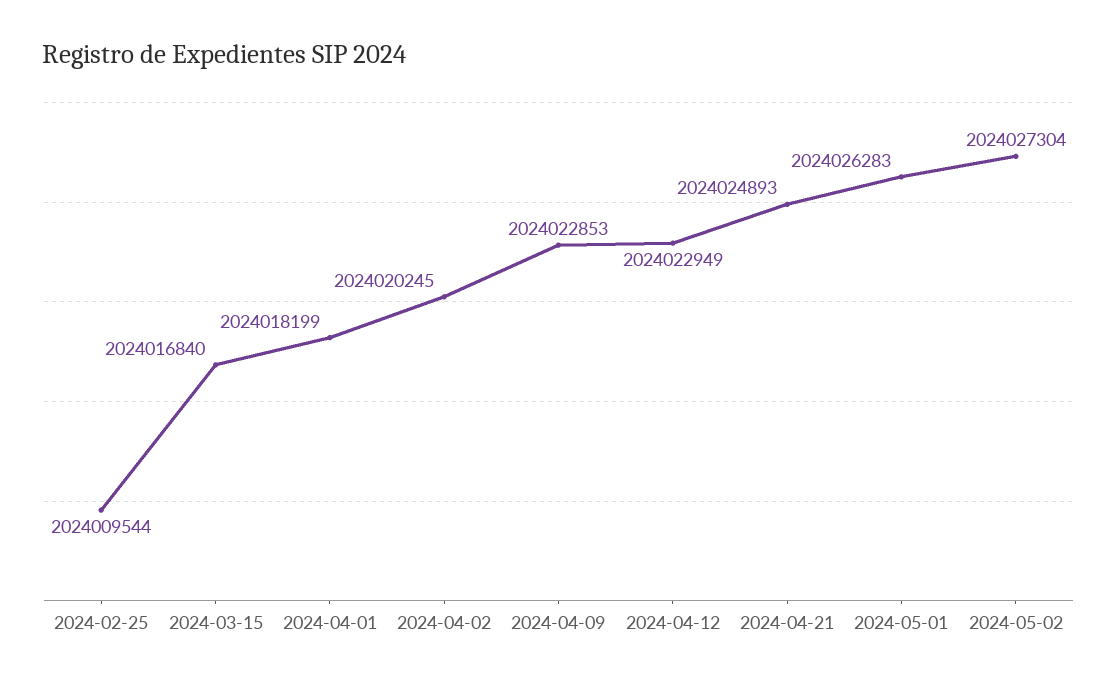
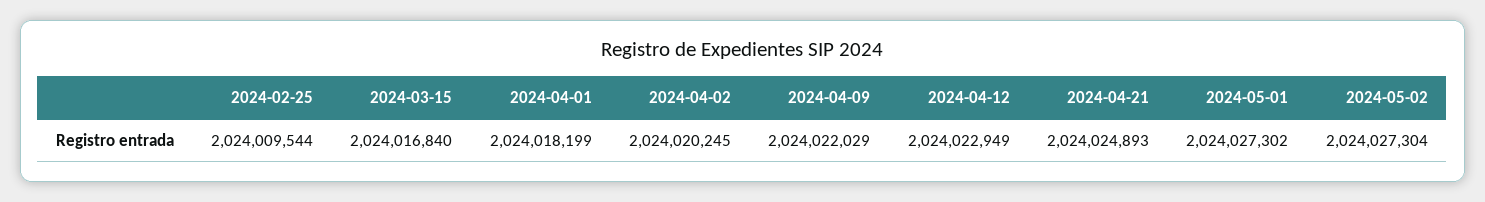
2024-04-09: 2024022853 -> 2024022029
2024-05-01: 2024026283 -> 2024027302

